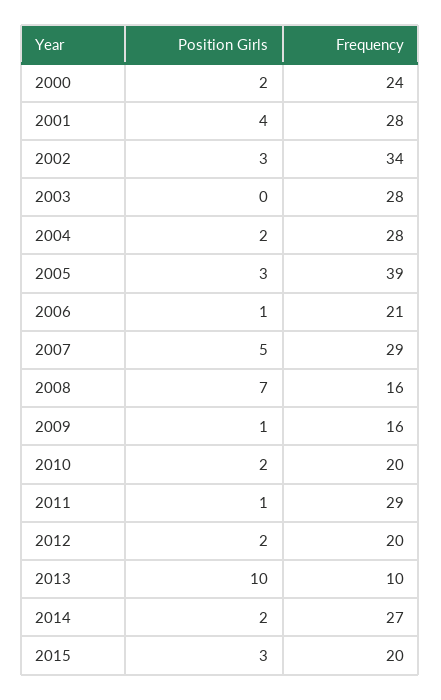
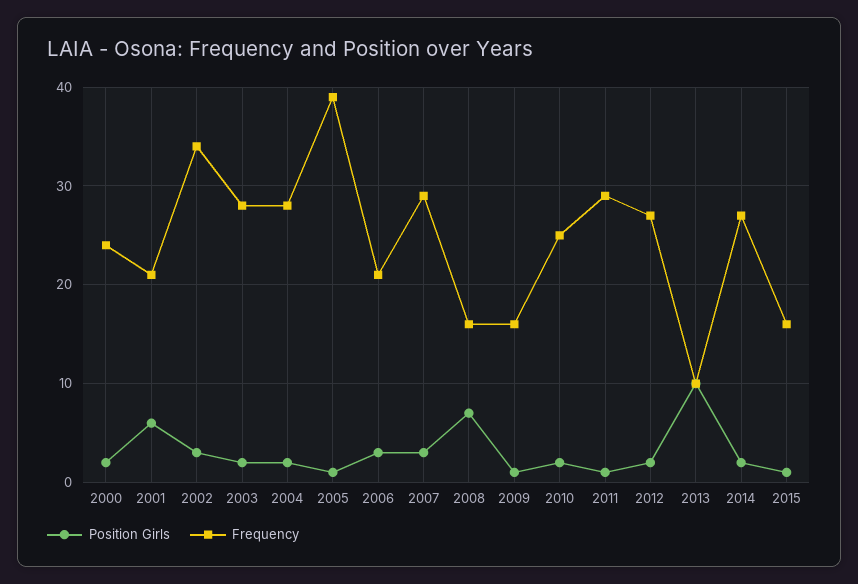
Position Girls, 2001: 4 -> 6
Frequency, 2001: 28 -> 21
Position Girls, 2003: 0 -> 2
Position Girls, 2005: 3 -> 1
Position Girls, 2006: 1 -> 3
Position Girls, 2007: 5 -> 3
Frequency, 2010: 20 -> 25
Frequency, 2012: 20 -> 27
Position Girls, 2015: 3 -> 1
Frequency, 2015: 20 -> 16

